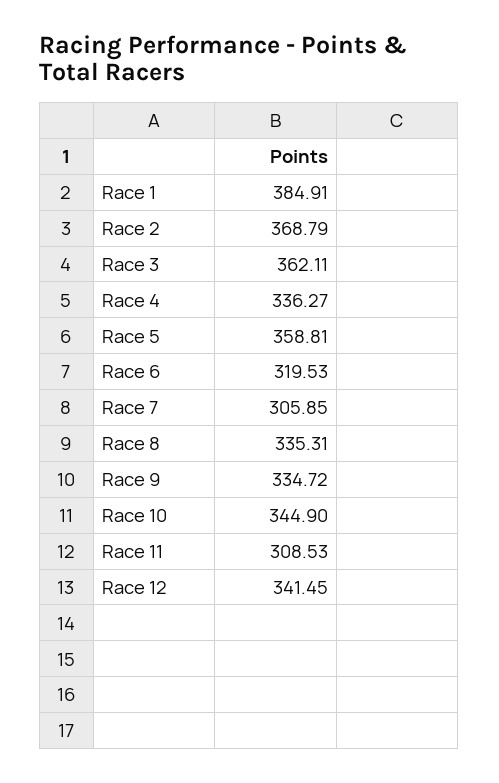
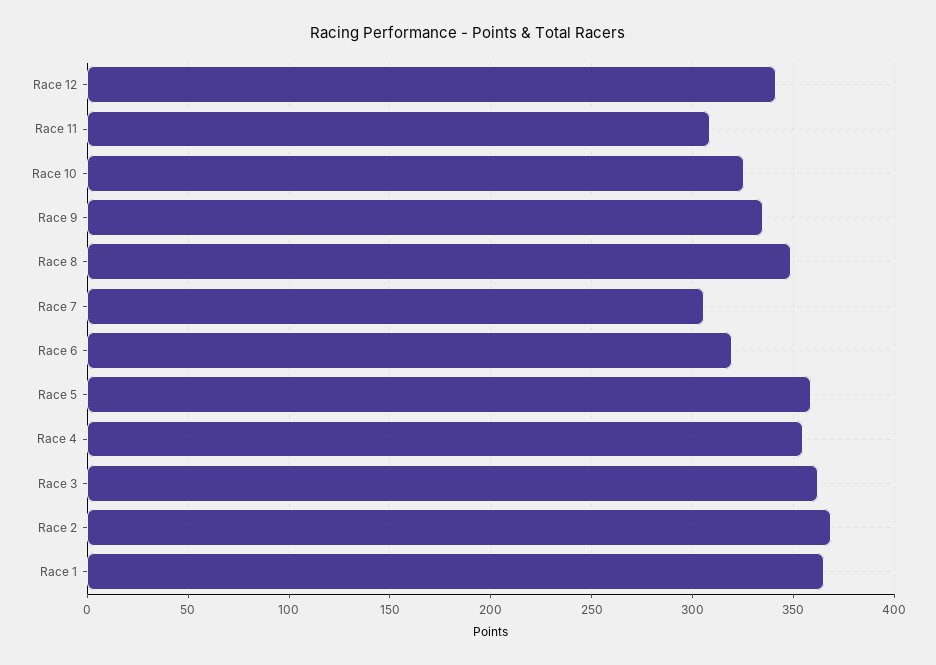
Race 1: 384.91 -> 365
Race 4: 336.27 -> 355
Race 8: 335.31 -> 350
Race 10: 344.9 -> 325

